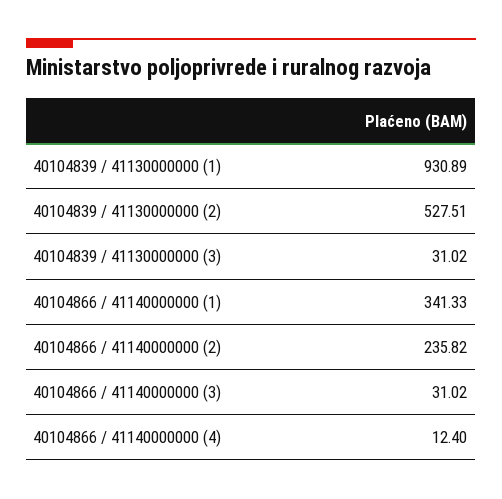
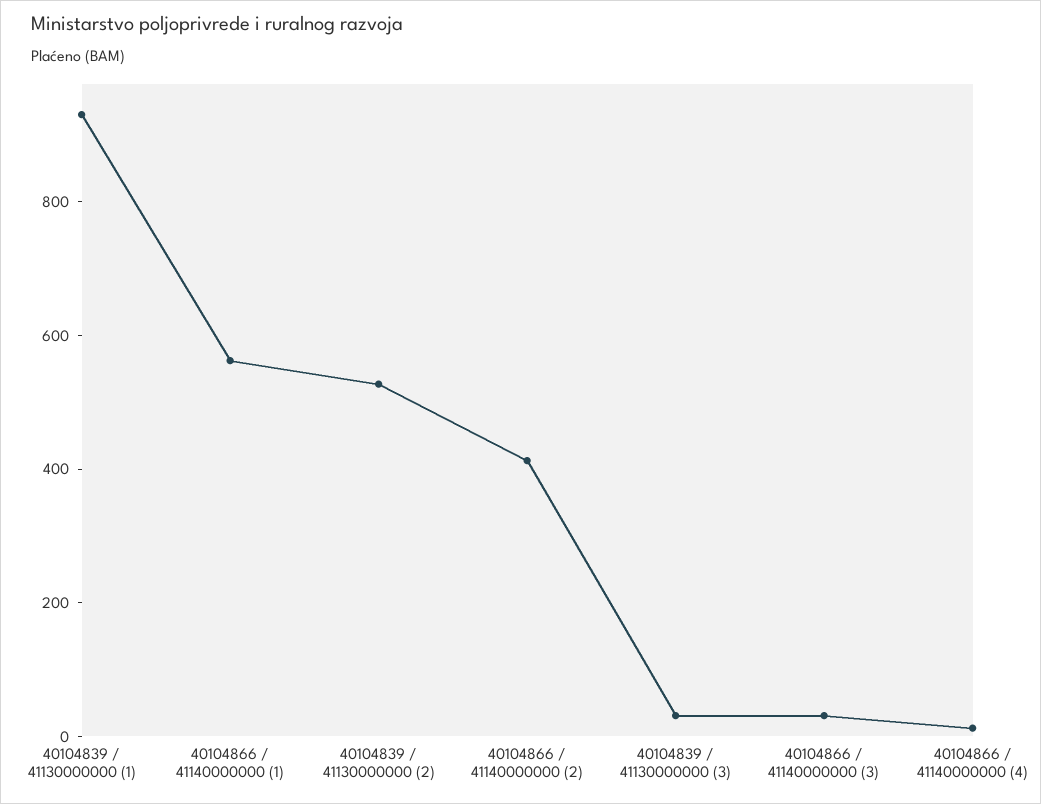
40104866 / 41140000000 (1): 341.33 -> 550
40104866 / 41140000000 (2): 235.82 -> 400

